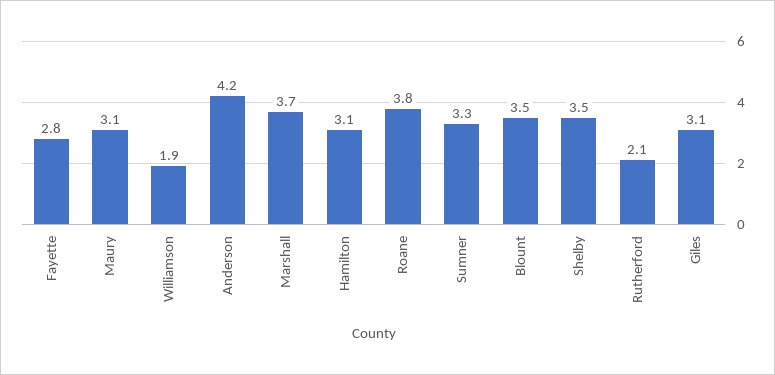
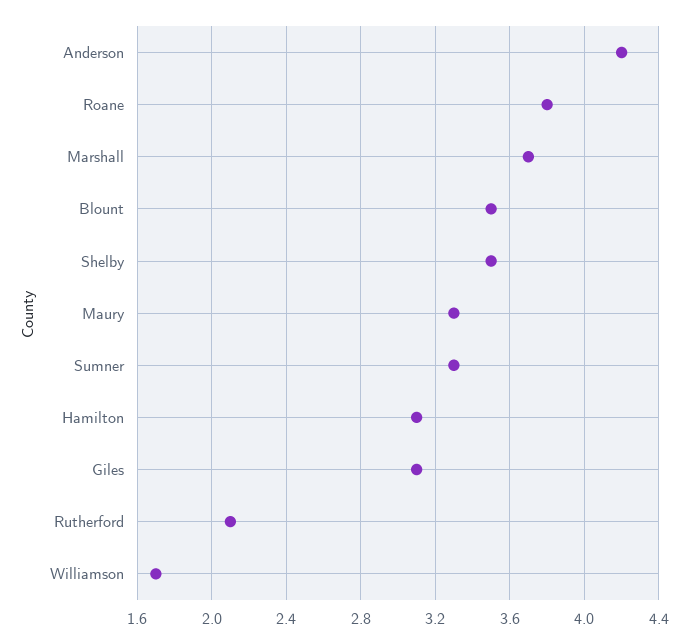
Fayette: 2.8 -> none
Maury: 3.1 -> 3.3
Williamson: 1.9 -> 1.7

